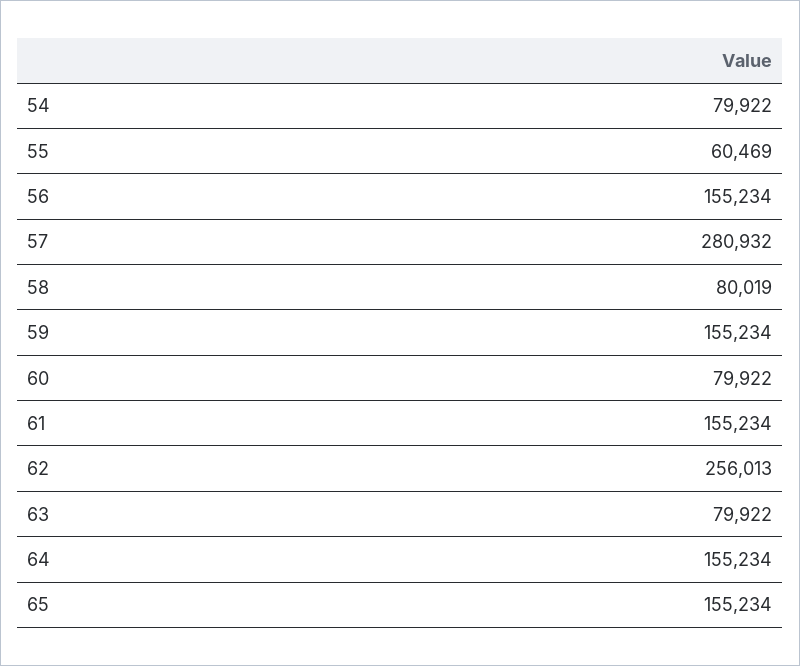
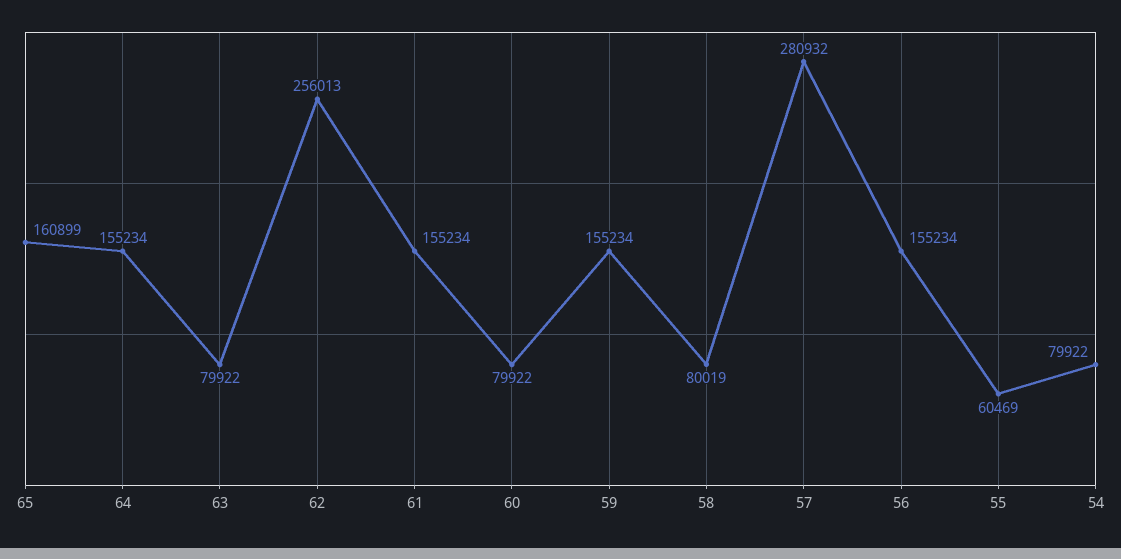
65: 155234 -> 160899

